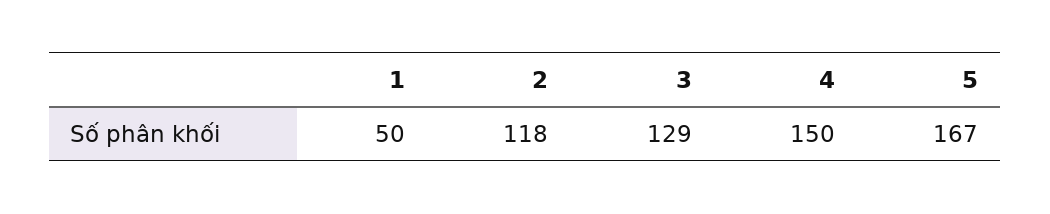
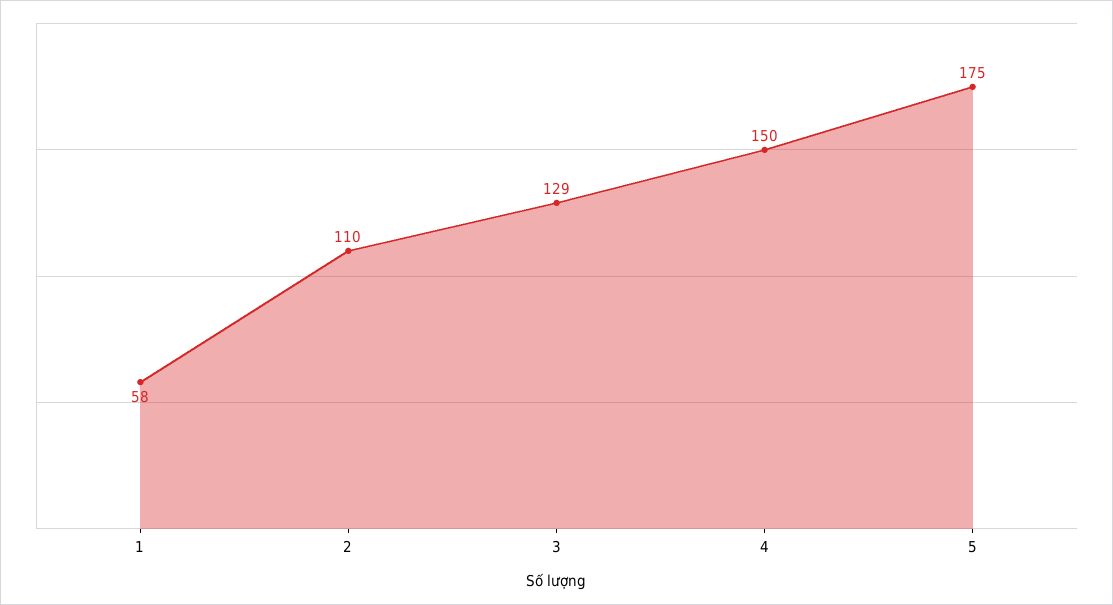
1: 50 -> 58
2: 118 -> 110
5: 167 -> 175

